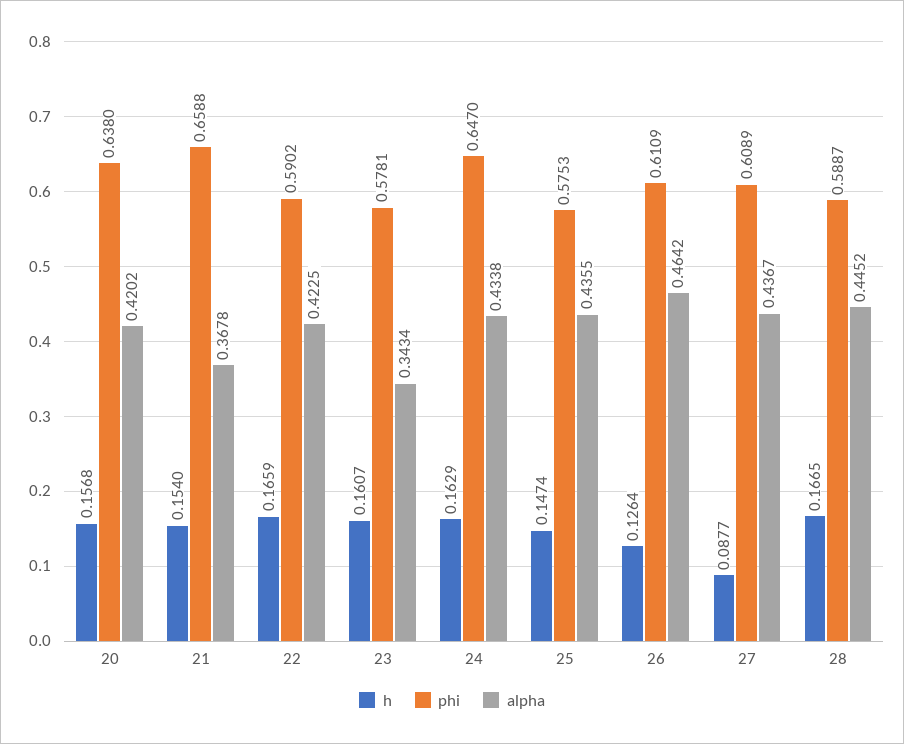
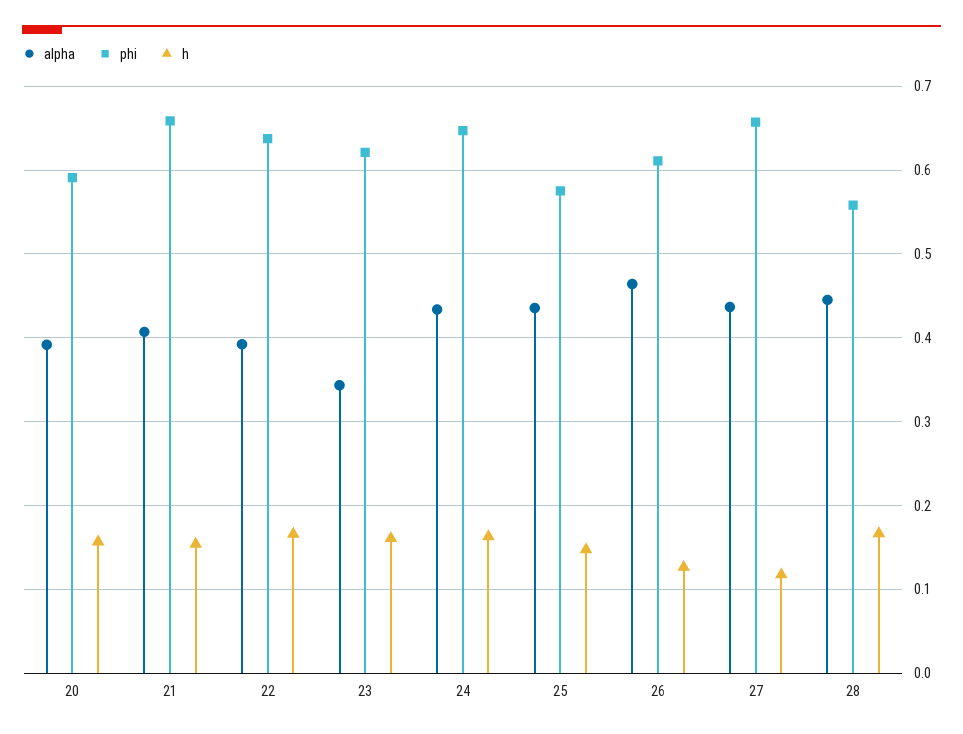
phi, 20: 0.638 -> 0.59
alpha, 20: 0.4202 -> 0.39
alpha, 21: 0.3678 -> 0.41
phi, 22: 0.5902 -> 0.64
alpha, 22: 0.4225 -> 0.39
phi, 23: 0.5781 -> 0.62
h, 27: 0.0877 -> 0.12
phi, 27: 0.6089 -> 0.66
phi, 28: 0.5887 -> 0.56

